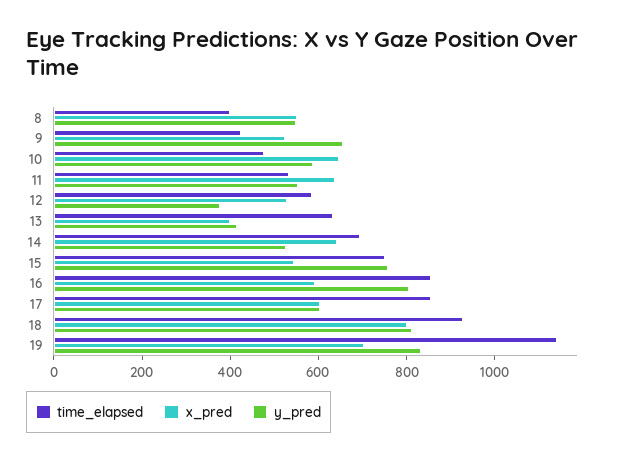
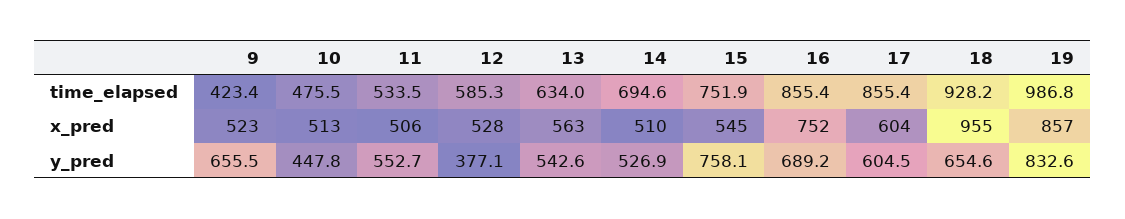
time_elapsed, 8: 400 -> none
x_pred, 8: 550 -> none
y_pred, 8: 550 -> none
x_pred, 10: 650 -> 513
y_pred, 10: 600 -> 447.8
x_pred, 11: 650 -> 506
x_pred, 13: 400 -> 563
y_pred, 13: 400 -> 542.6
x_pred, 14: 650 -> 510
x_pred, 16: 600 -> 752
y_pred, 16: 800 -> 689.2
x_pred, 18: 800 -> 955
y_pred, 18: 800 -> 654.6
time_elapsed, 19: 1150 -> 986.8
x_pred, 19: 700 -> 857

